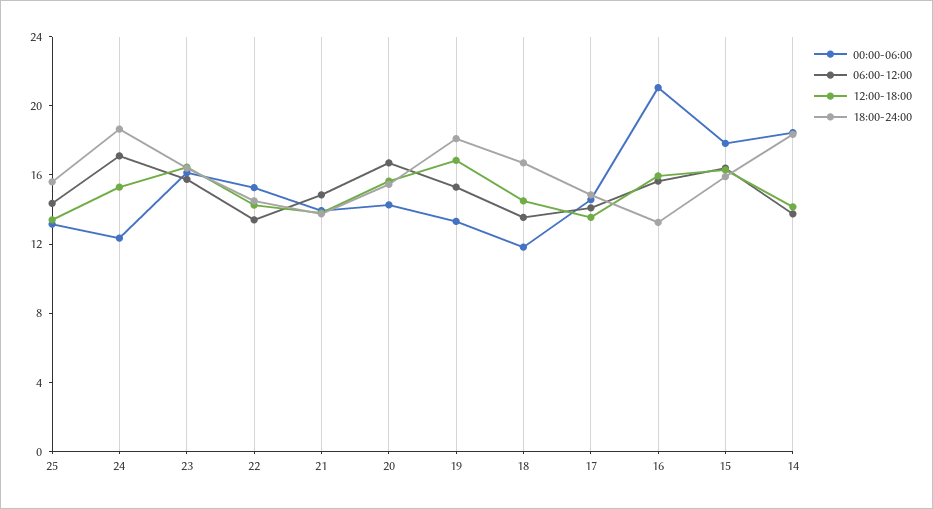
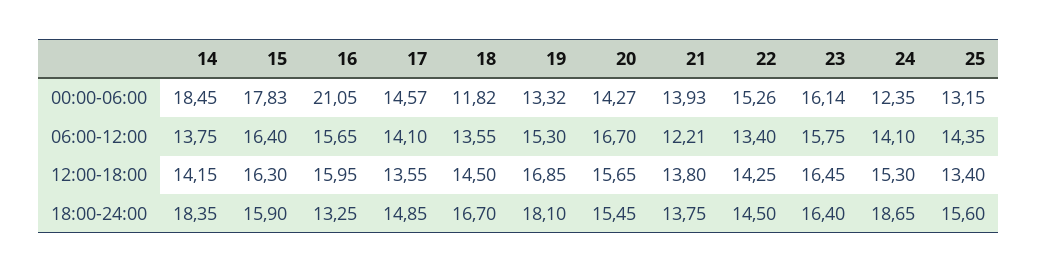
06:00-12:00, 24: 17 -> 14.1
06:00-12:00, 21: 15 -> 12.21

